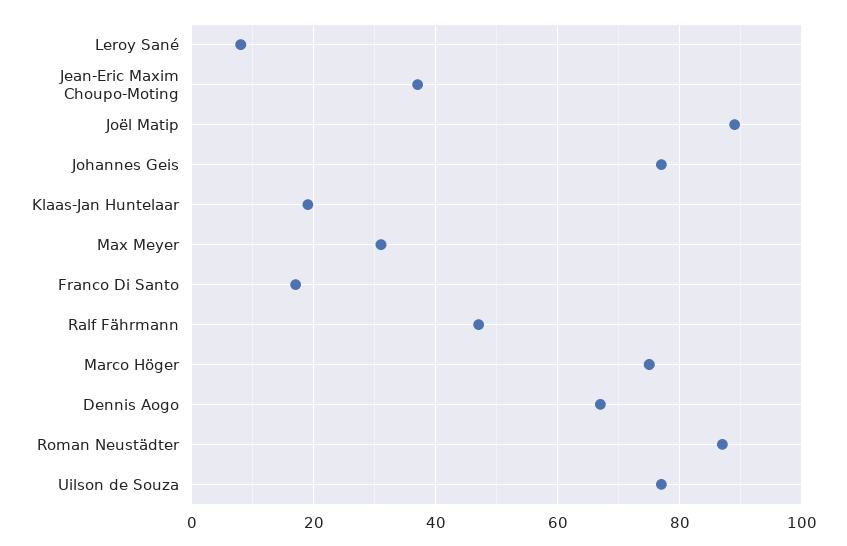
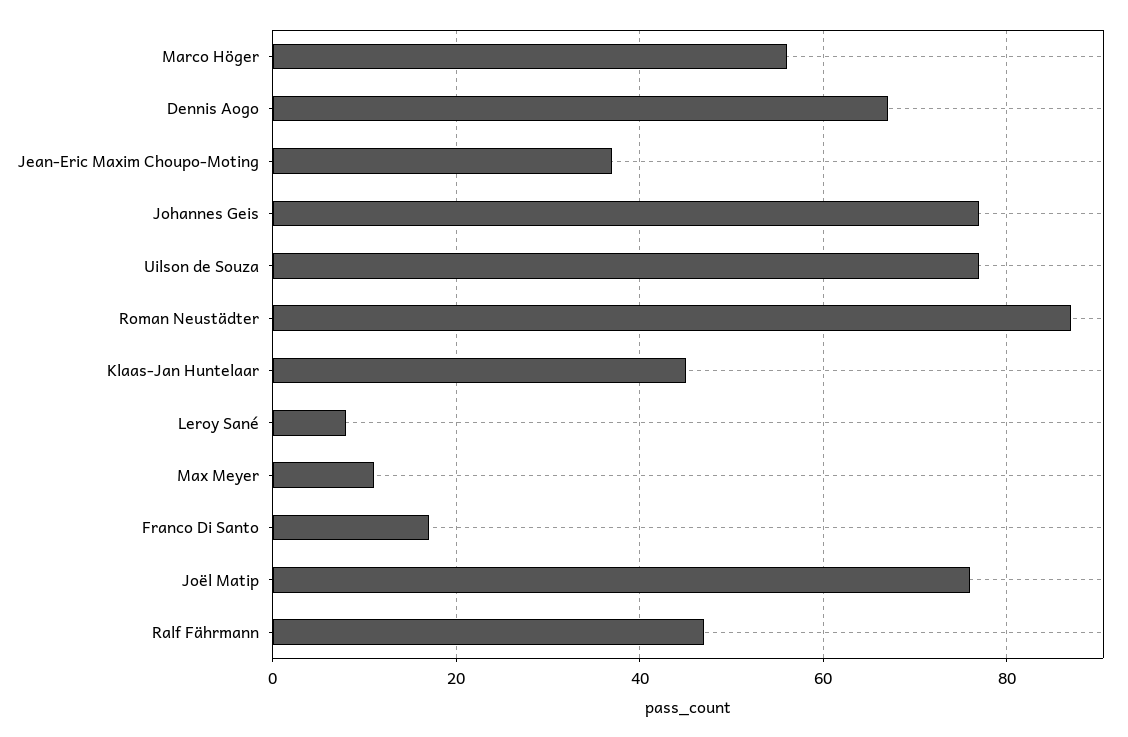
Joël Matip: 90 -> 75
Klaas-Jan Huntelaar: 20 -> 45
Max Meyer: 30 -> 10
Marco Höger: 75 -> 55

